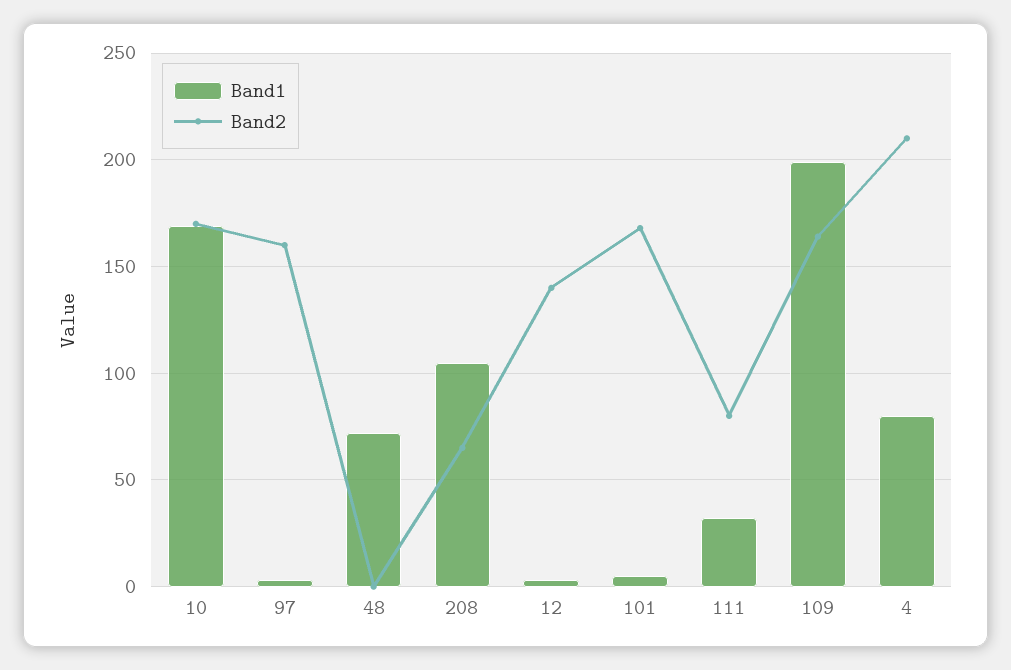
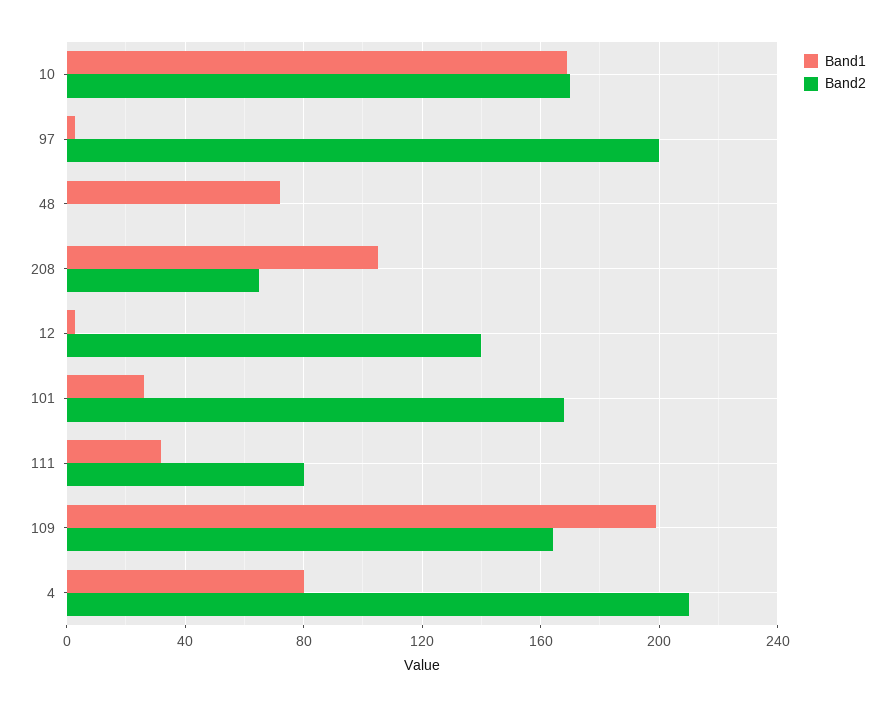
Band2, 97: 160 -> 200
Band1, 101: 5 -> 25

